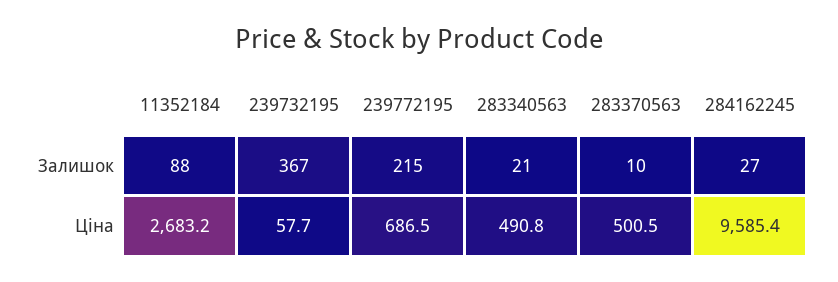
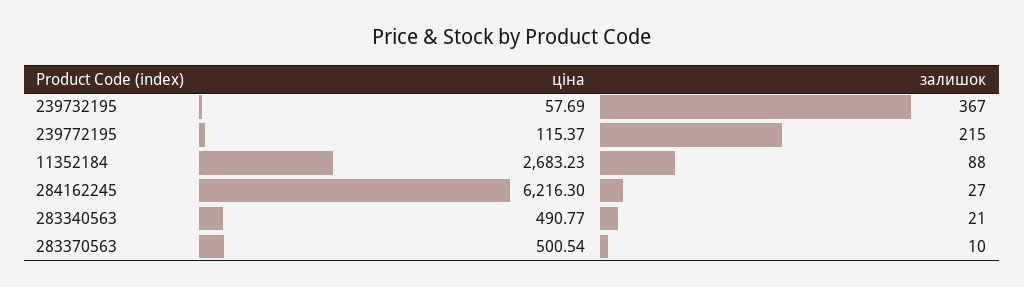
239772195, Ціна: 686.5 -> 115.37
284162245, Ціна: 9585.4 -> 6216.3

